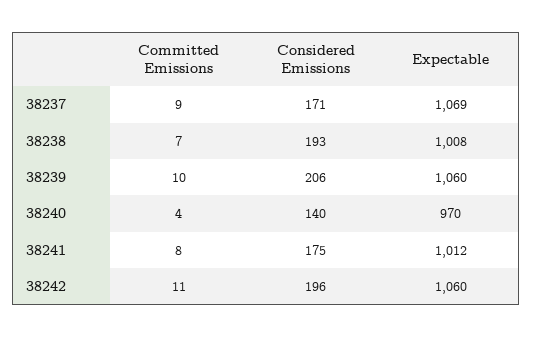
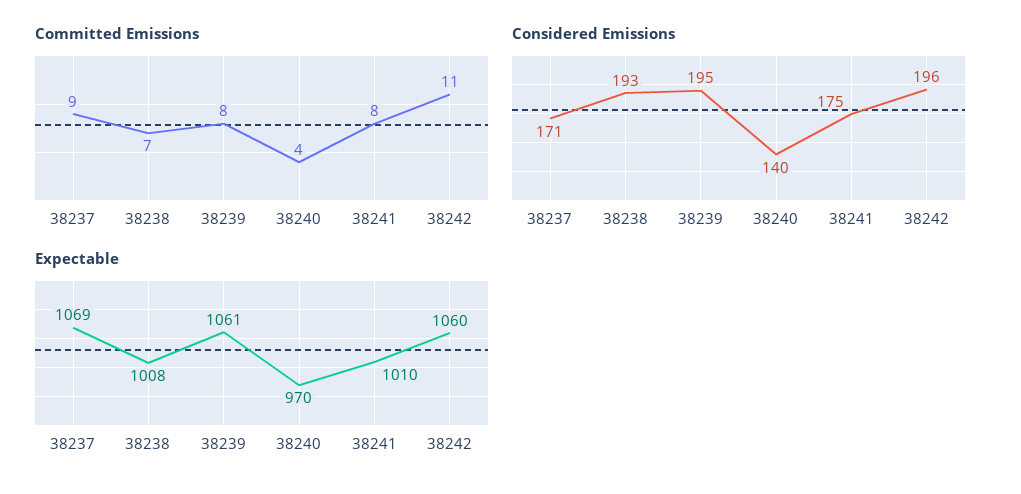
Committed Emissions, 38239: 10 -> 8
Considered Emissions, 38239: 206 -> 195
Expectable, 38239: 1060 -> 1061
Expectable, 38241: 1012 -> 1010

